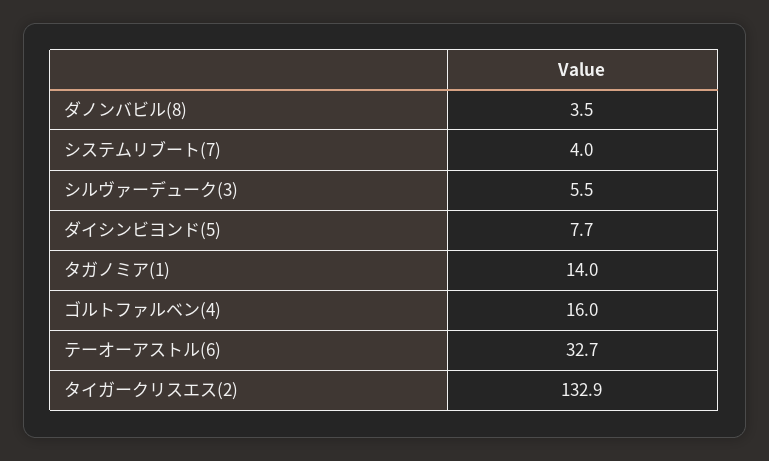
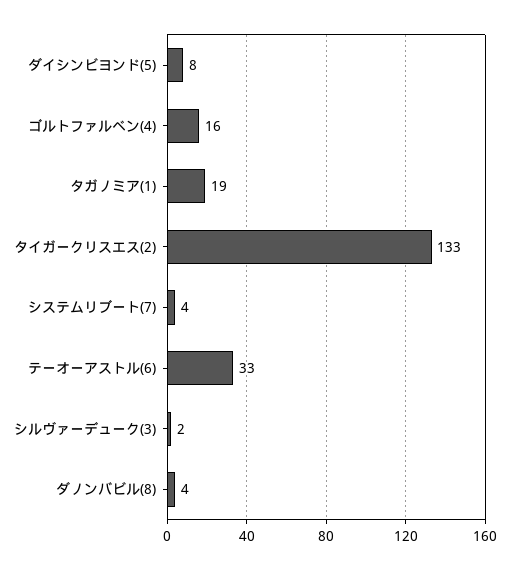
シルヴァーデューク(3): 5.5 -> 2
タガノミア(1): 14 -> 19

